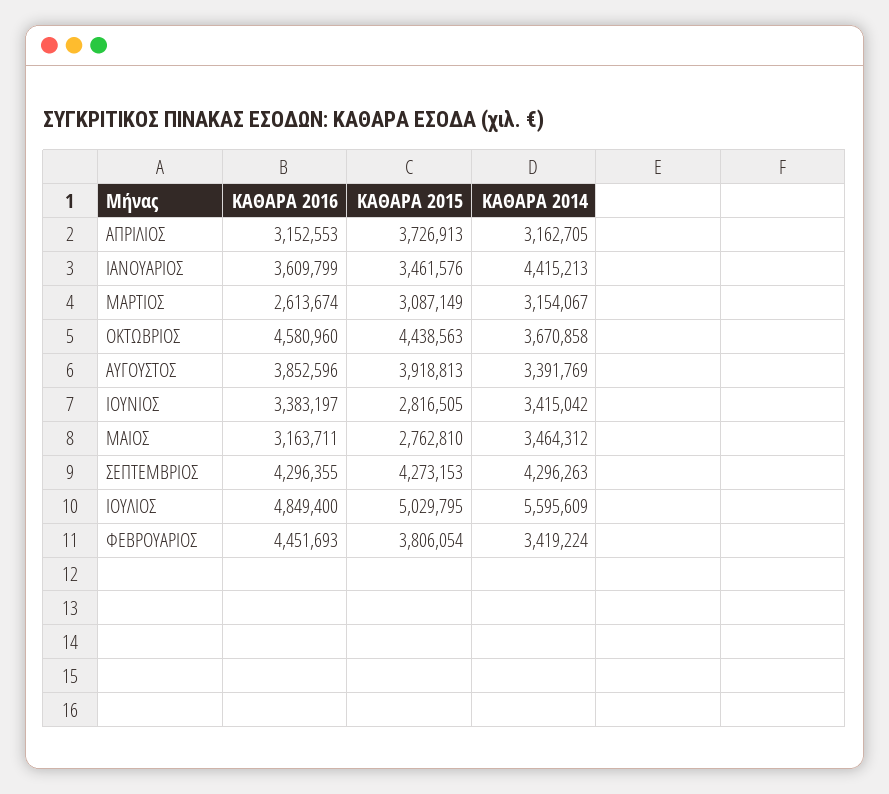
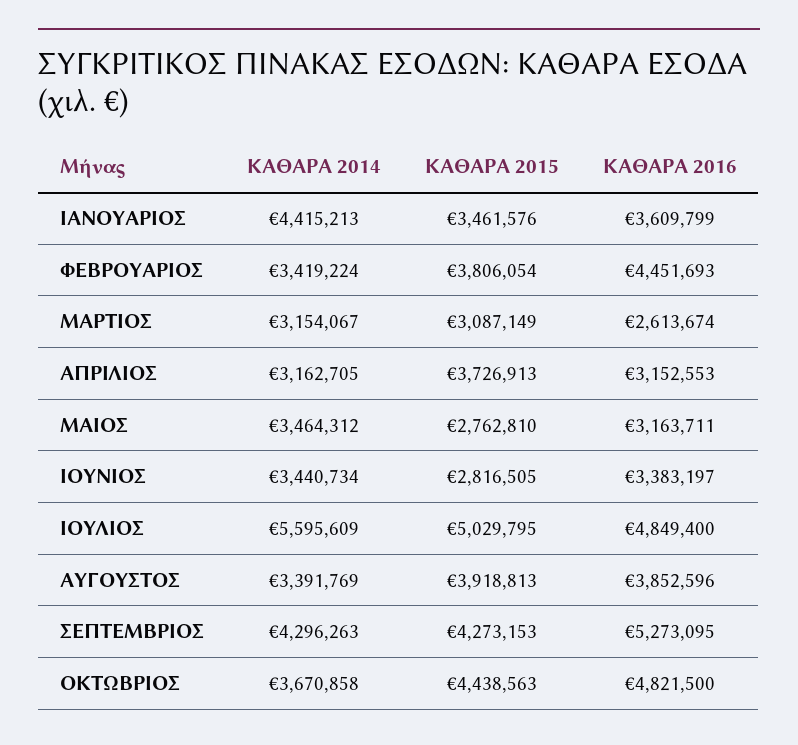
ΚΑΘΑΡΑ 2016, ΟΚΤΩΒΡΙΟΣ: 4580960 -> 4821500
ΚΑΘΑΡΑ 2014, ΙΟΥΝΙΟΣ: 3415042 -> 3440734
ΚΑΘΑΡΑ 2016, ΣΕΠΤΕΜΒΡΙΟΣ: 4296355 -> 5273095

